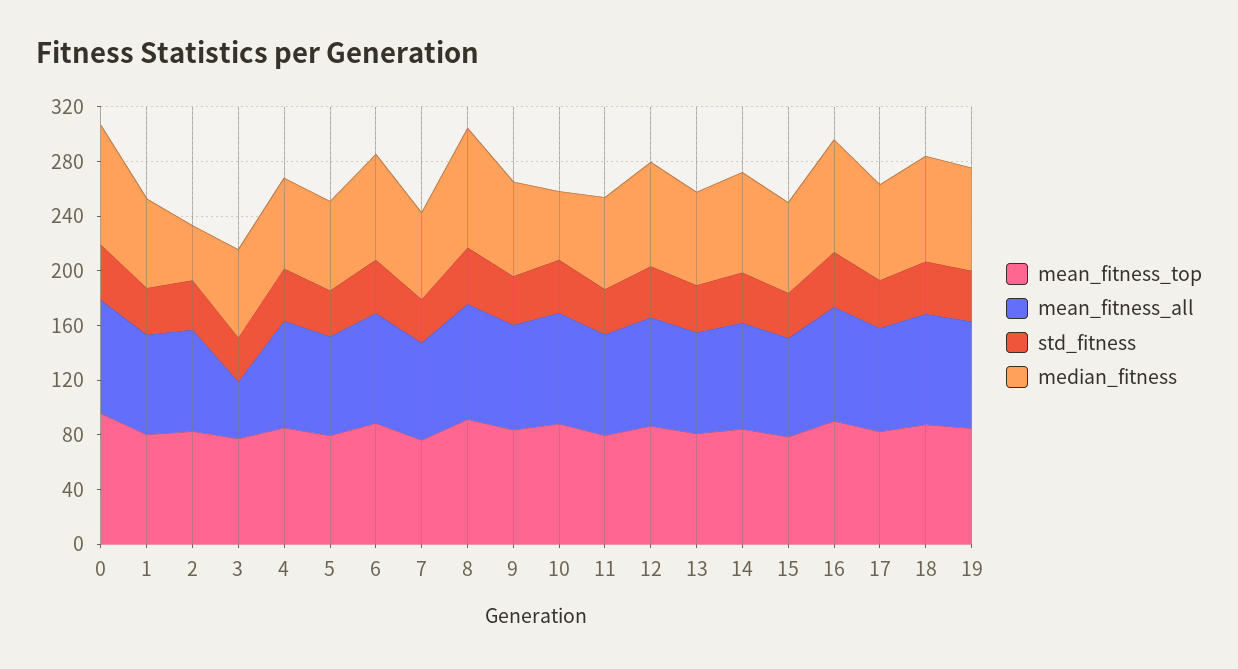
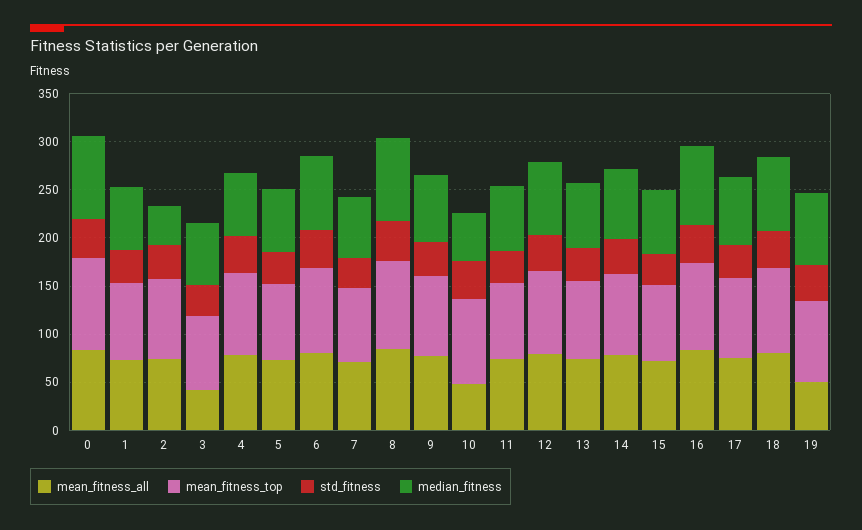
mean_fitness_all, 10: 80 -> 50
mean_fitness_all, 19: 80 -> 50

